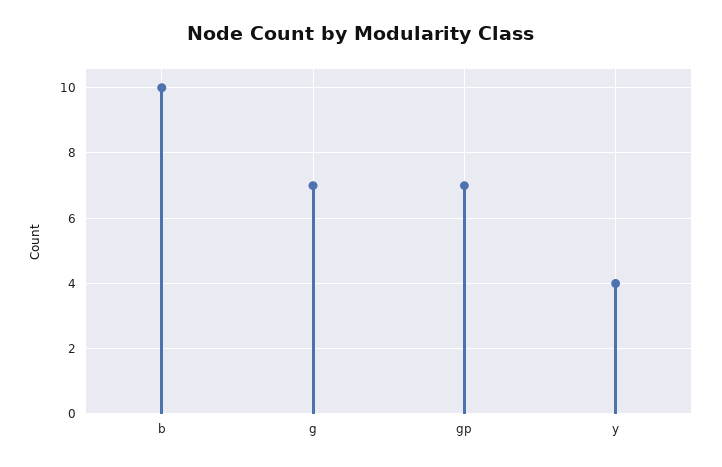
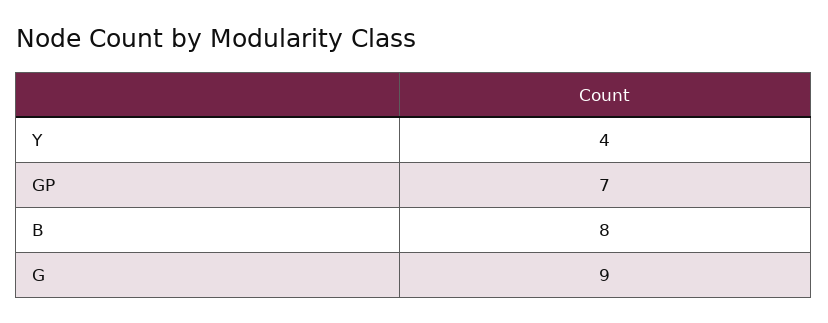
b: 10 -> 8
g: 7 -> 9

